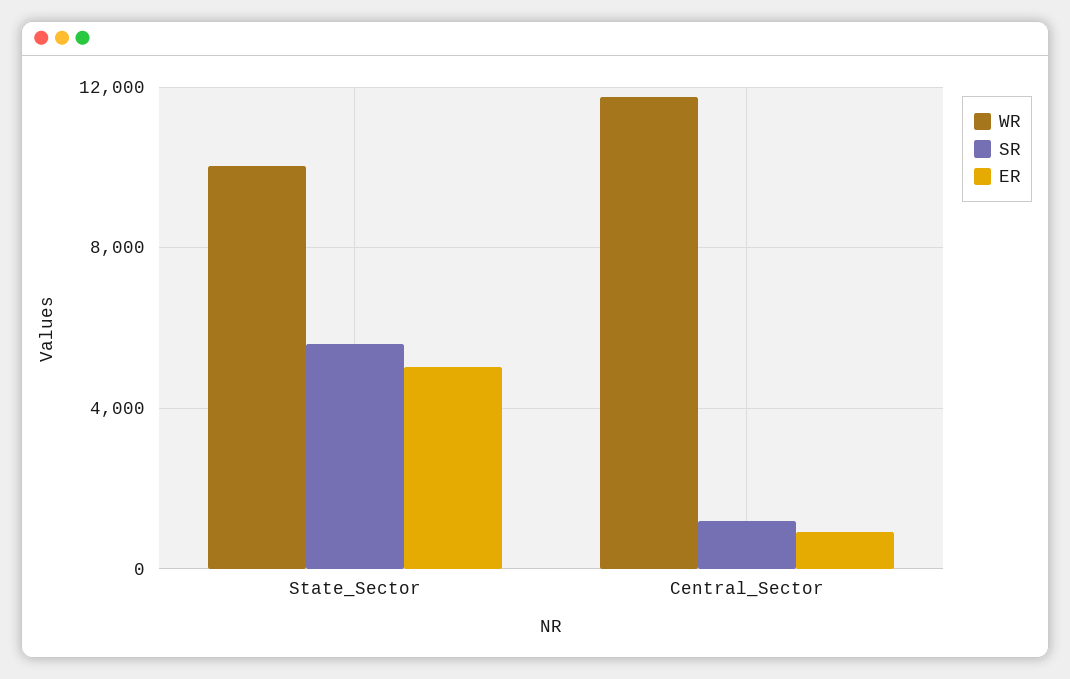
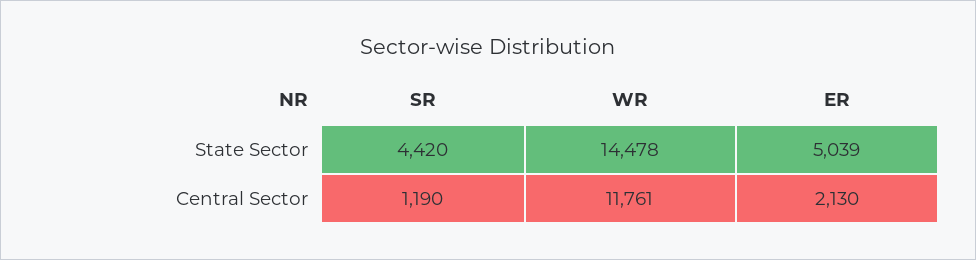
WR, State_Sector: 10000 -> 14478
SR, State_Sector: 5500 -> 4420
ER, Central_Sector: 1000 -> 2130

